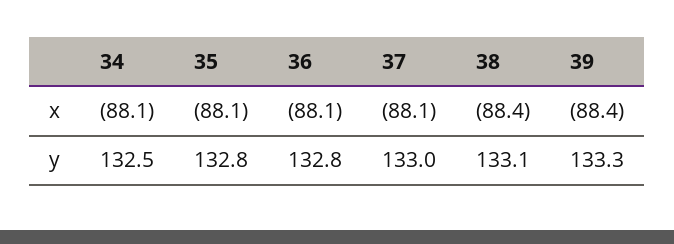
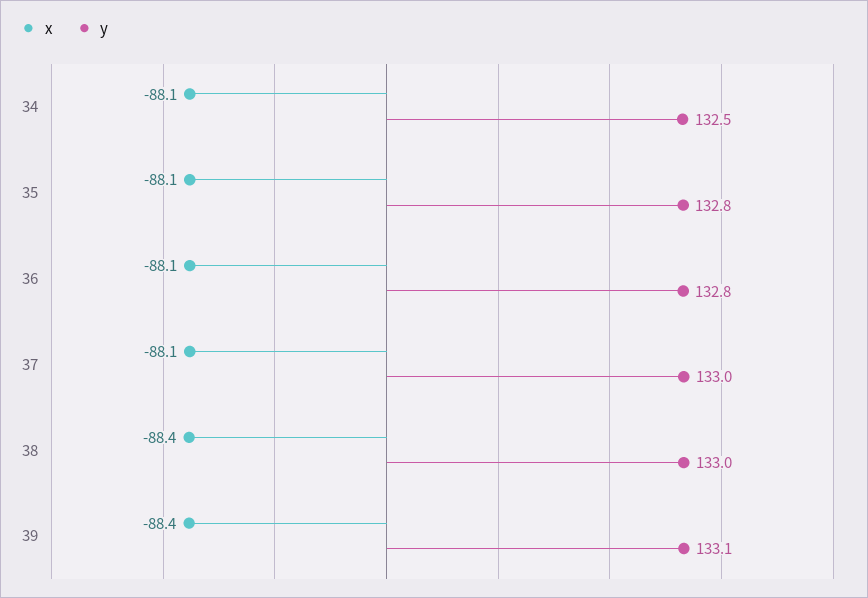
y, 38: 133.1 -> 133
y, 39: 133.3 -> 133.1

